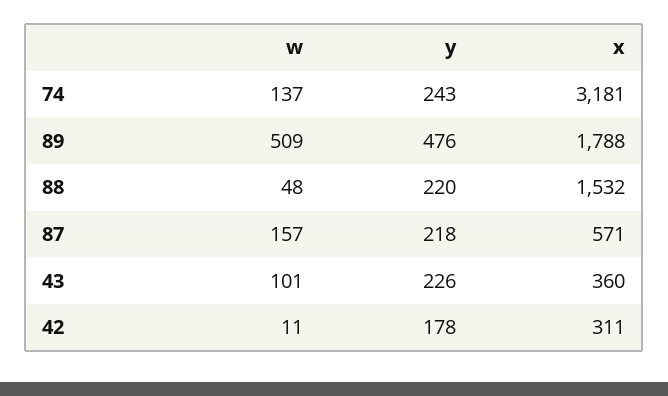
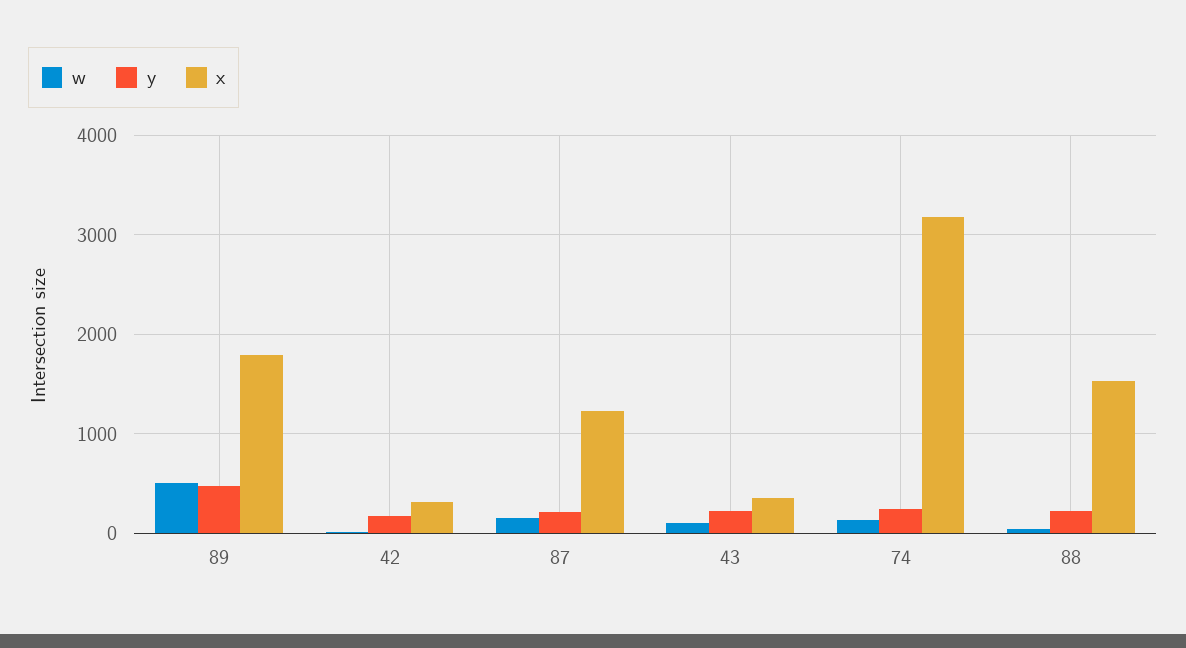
x, 87: 571 -> 1200

